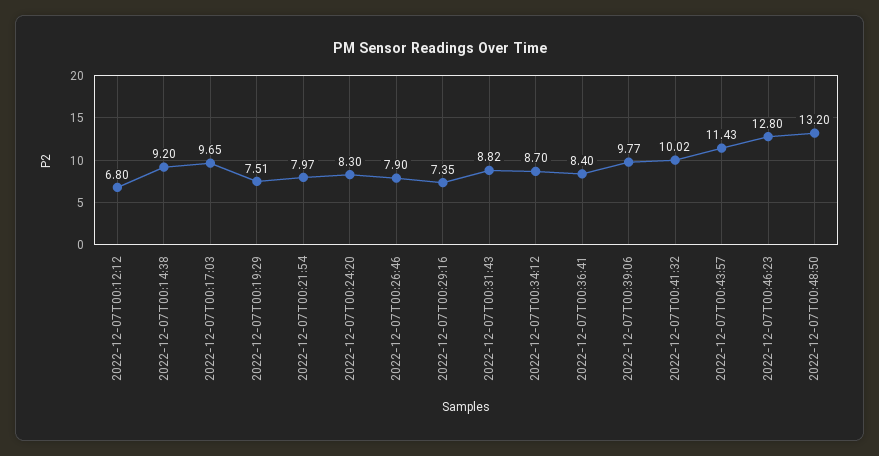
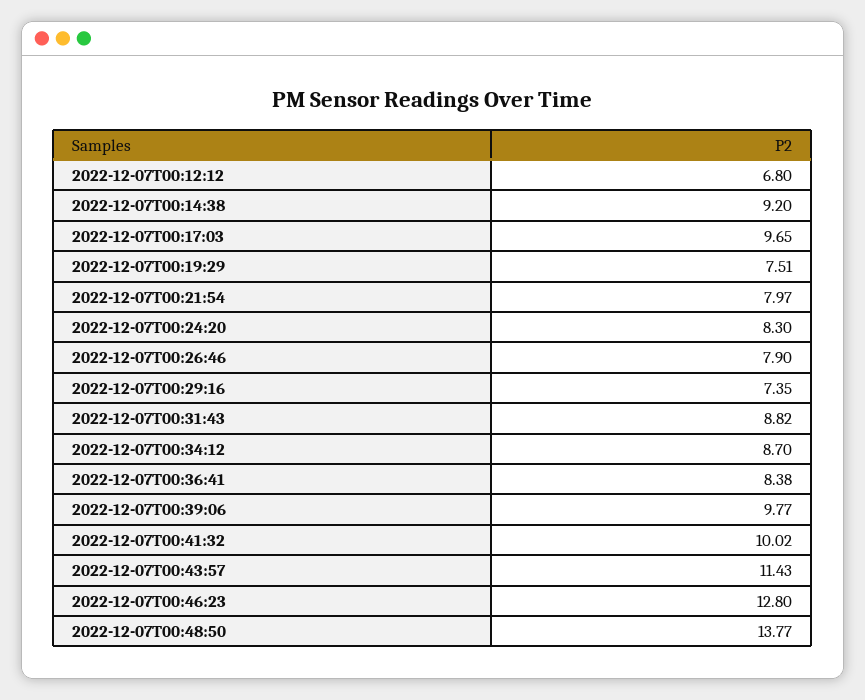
2022-12-07T00:36:41: 8.4 -> 8.38
2022-12-07T00:48:50: 13.2 -> 13.77

